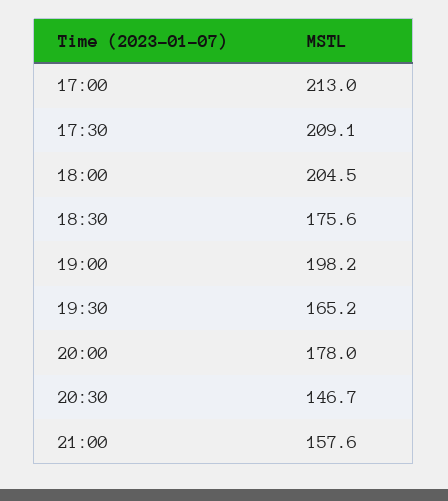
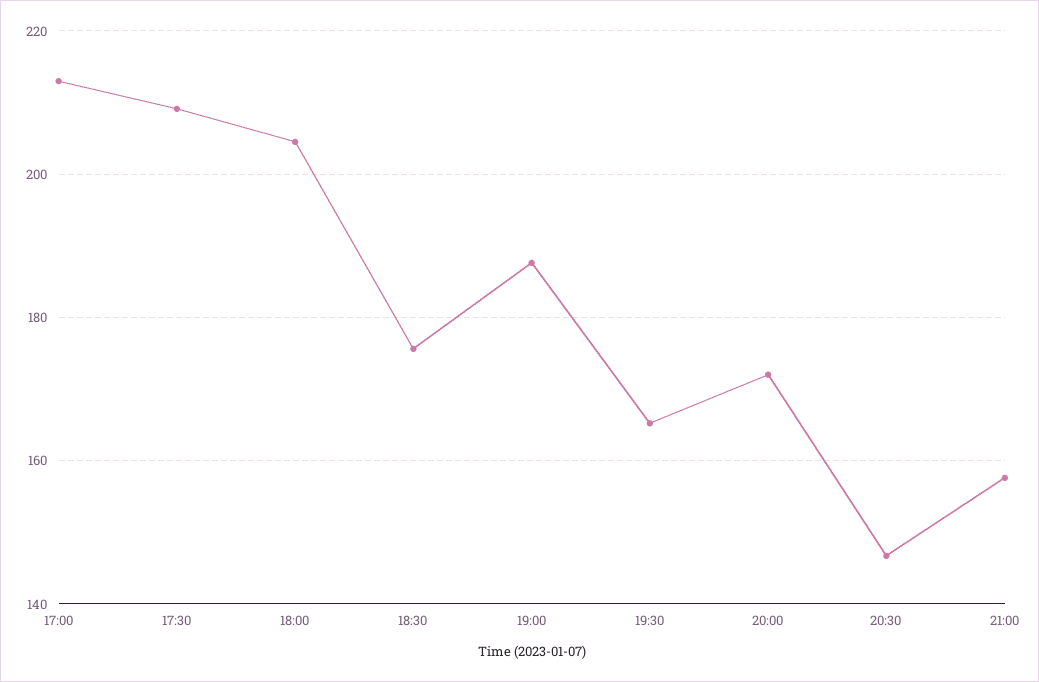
19:00: 198.2 -> 188
20:00: 178 -> 172

